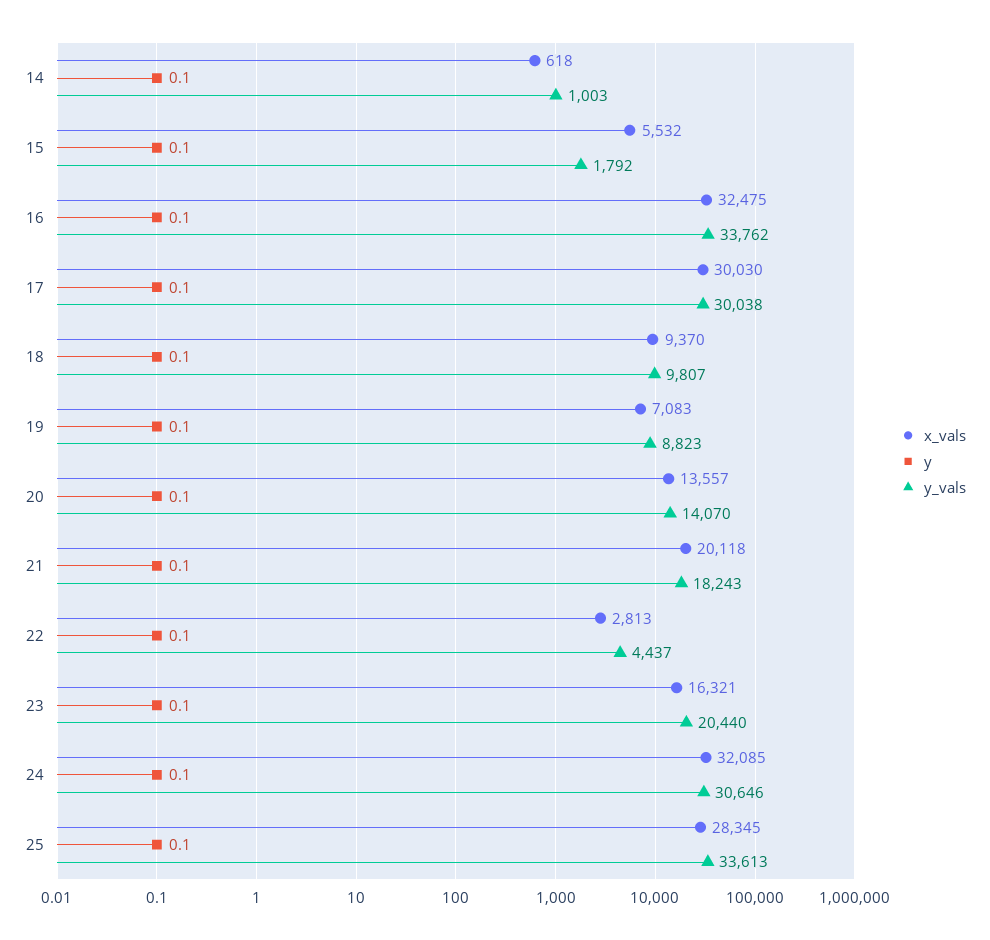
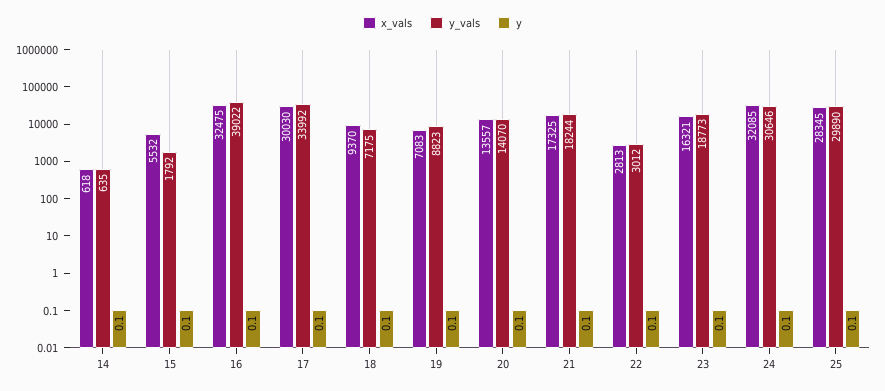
y_vals, 14: 1003 -> 635
y_vals, 16: 33762 -> 39022
y_vals, 17: 30038 -> 33992
y_vals, 18: 9807 -> 7175
x_vals, 21: 20118 -> 17325
y_vals, 21: 18243 -> 18244
y_vals, 22: 4437 -> 3012
y_vals, 23: 20440 -> 18773
y_vals, 25: 33613 -> 29890

